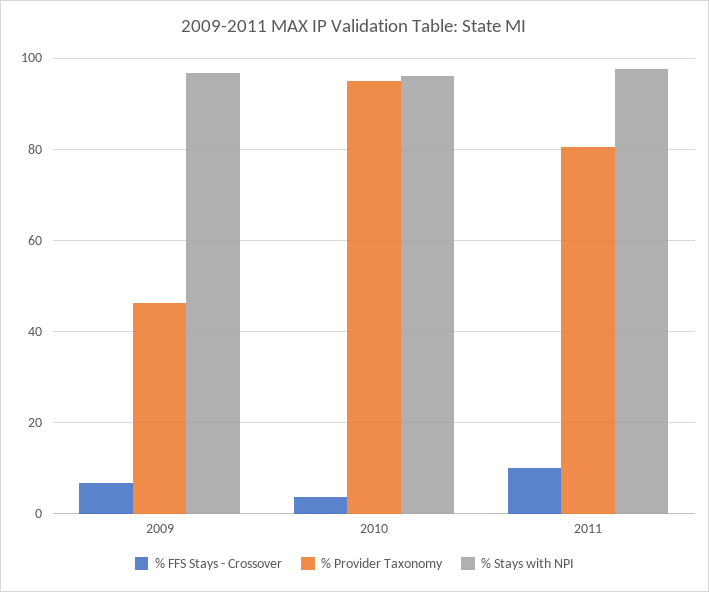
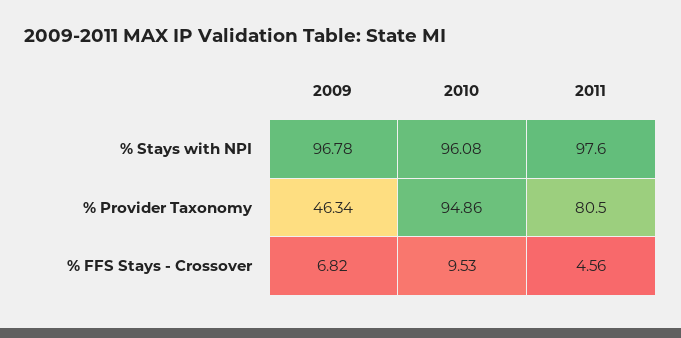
% FFS Stays - Crossover, 2010: 4 -> 9.53
% FFS Stays - Crossover, 2011: 10 -> 4.56

